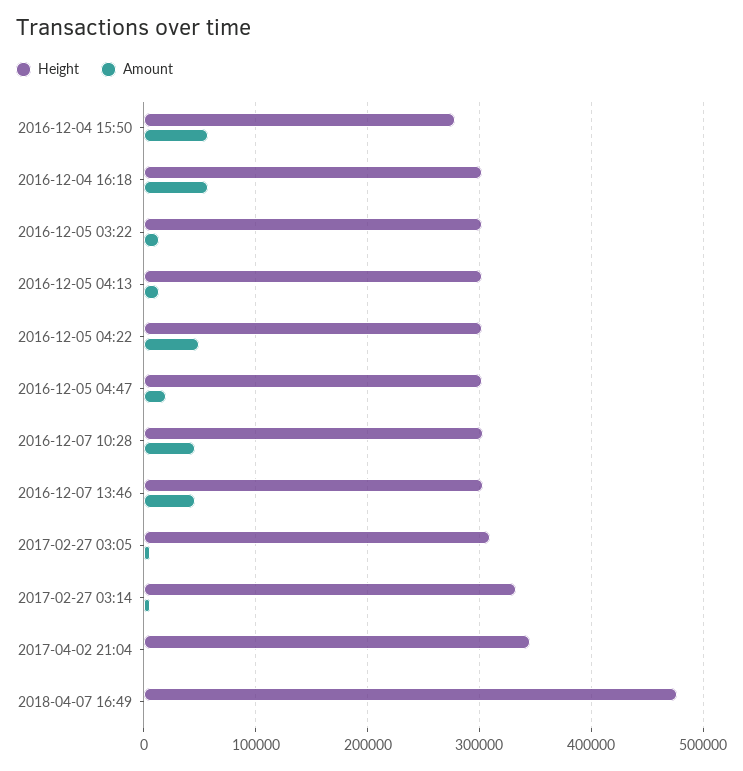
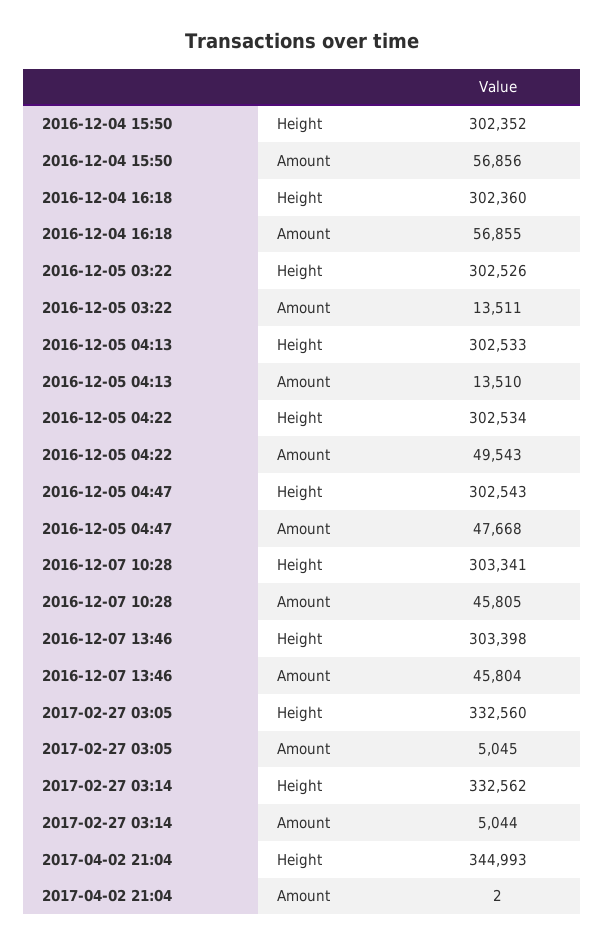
Height, 2016-12-04 15:50: 280000 -> 302352
Amount, 2016-12-05 04:47: 20000 -> 47668
Height, 2017-02-27 03:05: 310000 -> 332560
Height, 2018-04-07 16:49: 480000 -> none
Amount, 2018-04-07 16:49: 0 -> none

